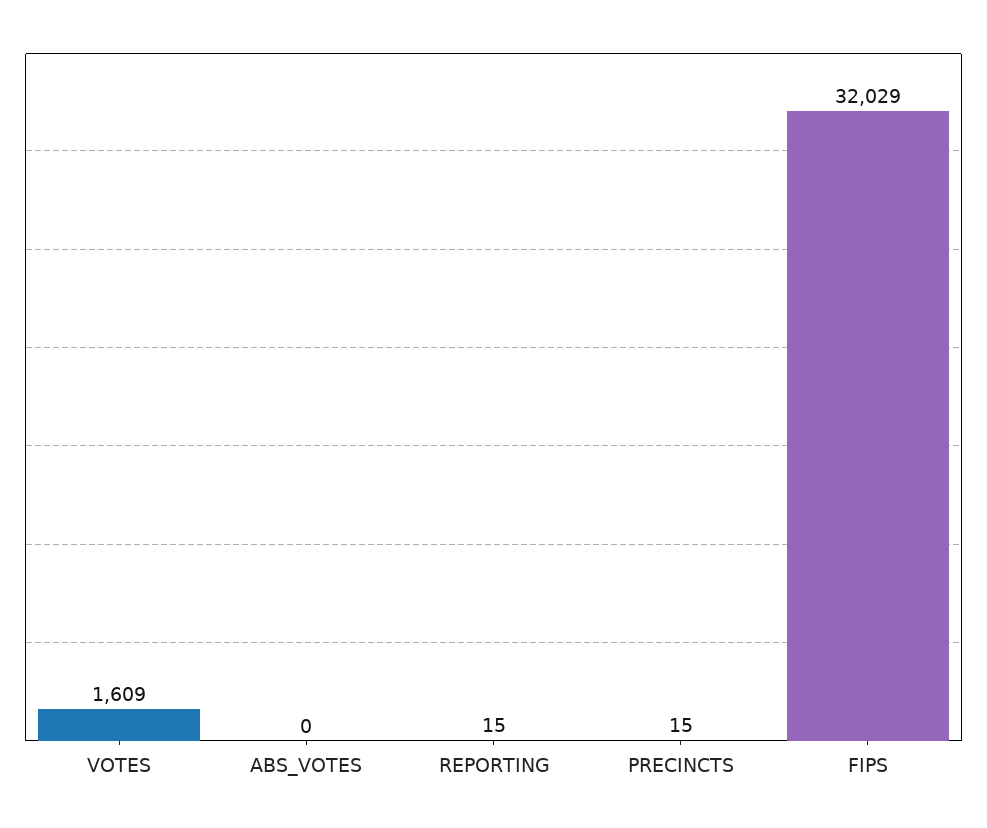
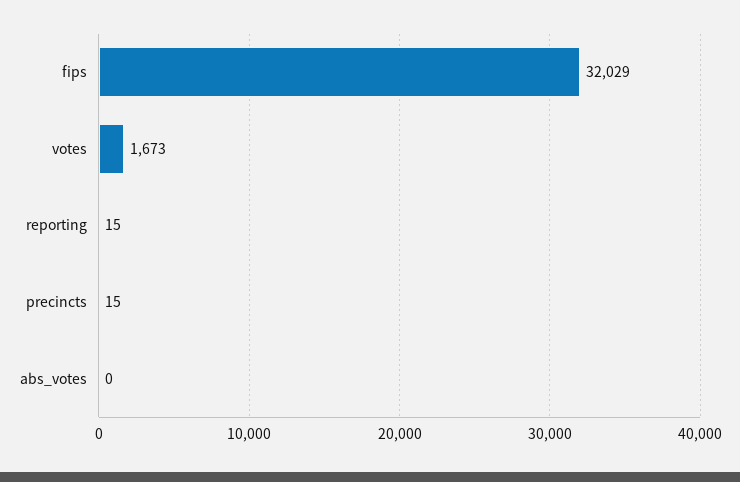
VOTES: 1609 -> 1673

